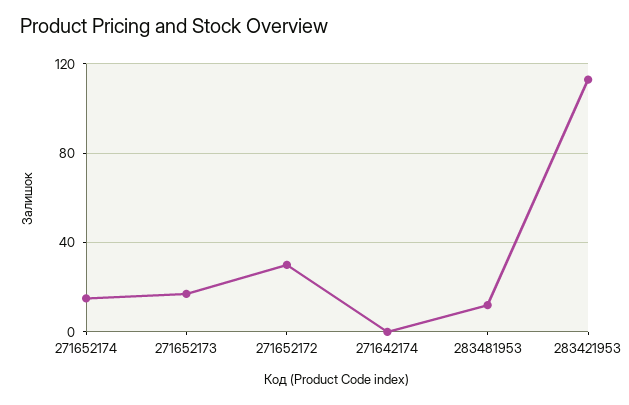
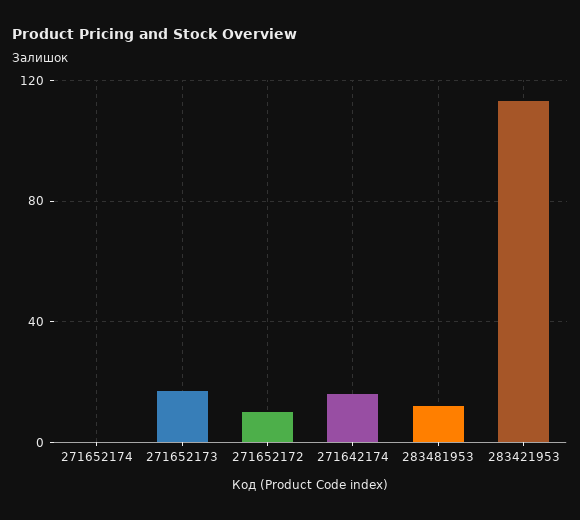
271652174: 15 -> 0
271652172: 30 -> 10
271642174: 0 -> 15

